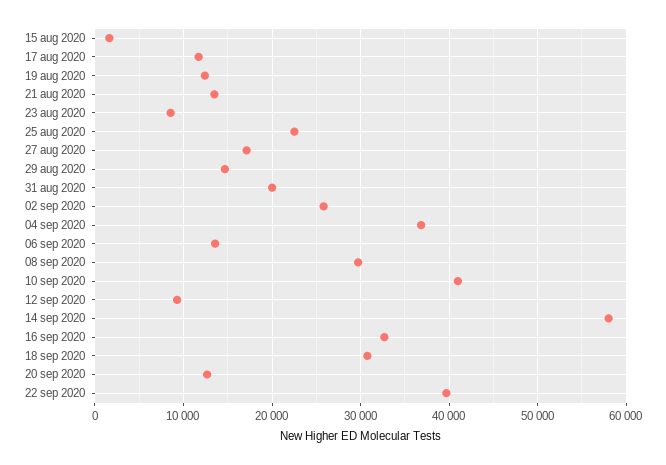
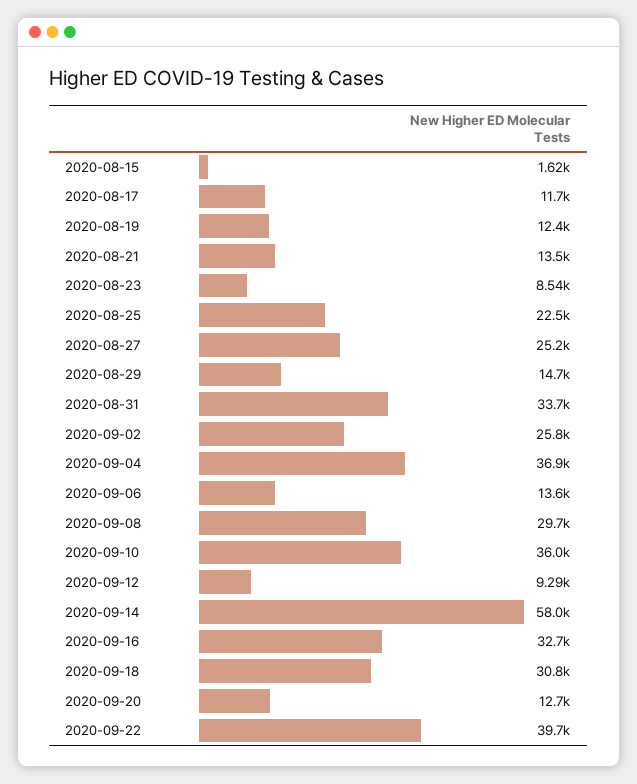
27 aug 2020: 17000 -> 25200
31 aug 2020: 20000 -> 33700
10 sep 2020: 41000 -> 36000

